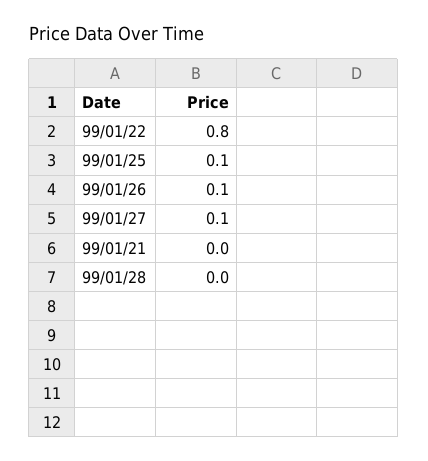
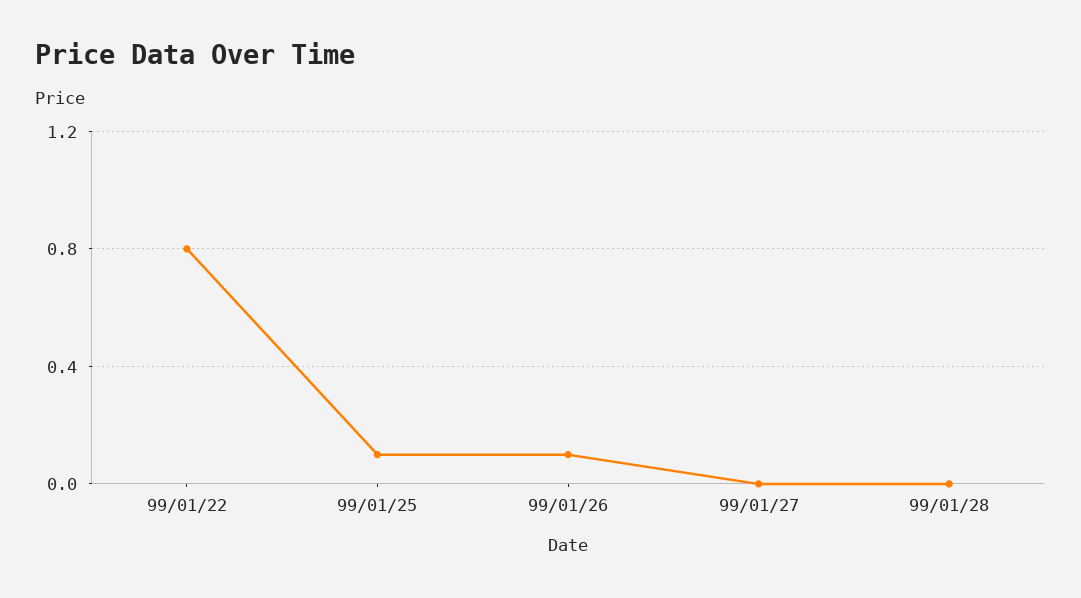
99/01/27: 0.1 -> 0
99/01/21: 0 -> none

